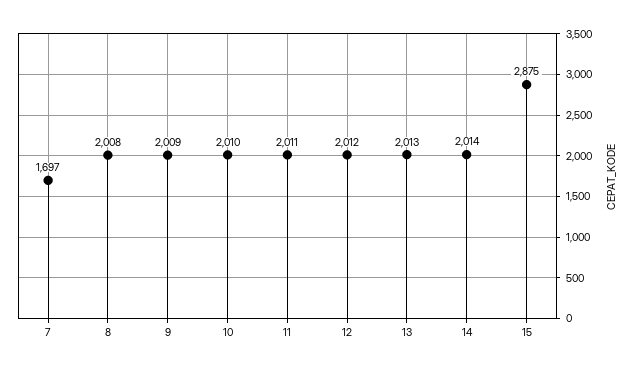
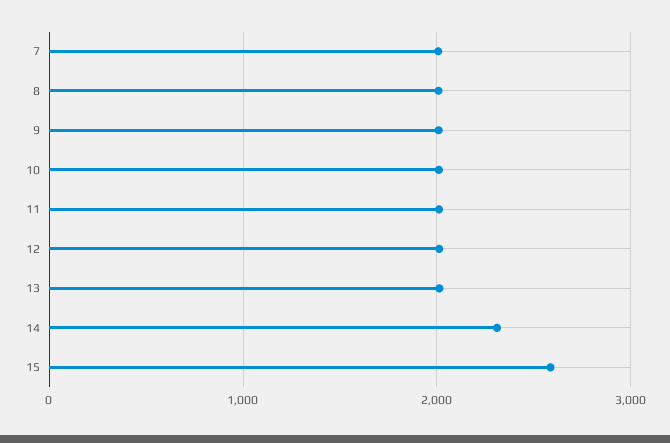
7: 1697 -> 2000
14: 2014 -> 2300
15: 2875 -> 2600

